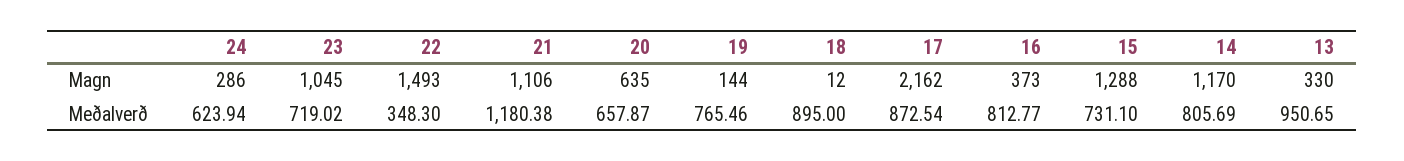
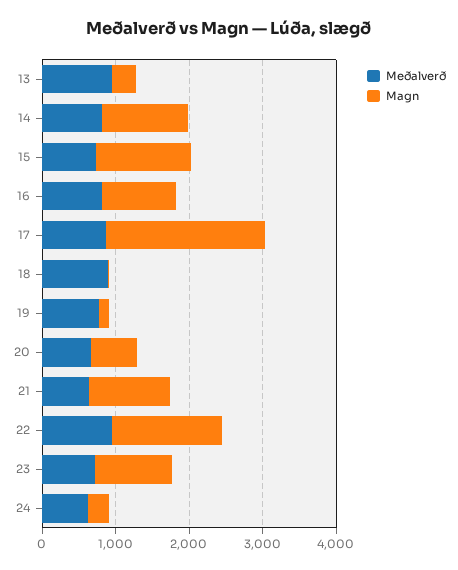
Magn, 16: 373 -> 1000
Meðalverð, 22: 348.3 -> 1000
Meðalverð, 21: 1180.38 -> 600

